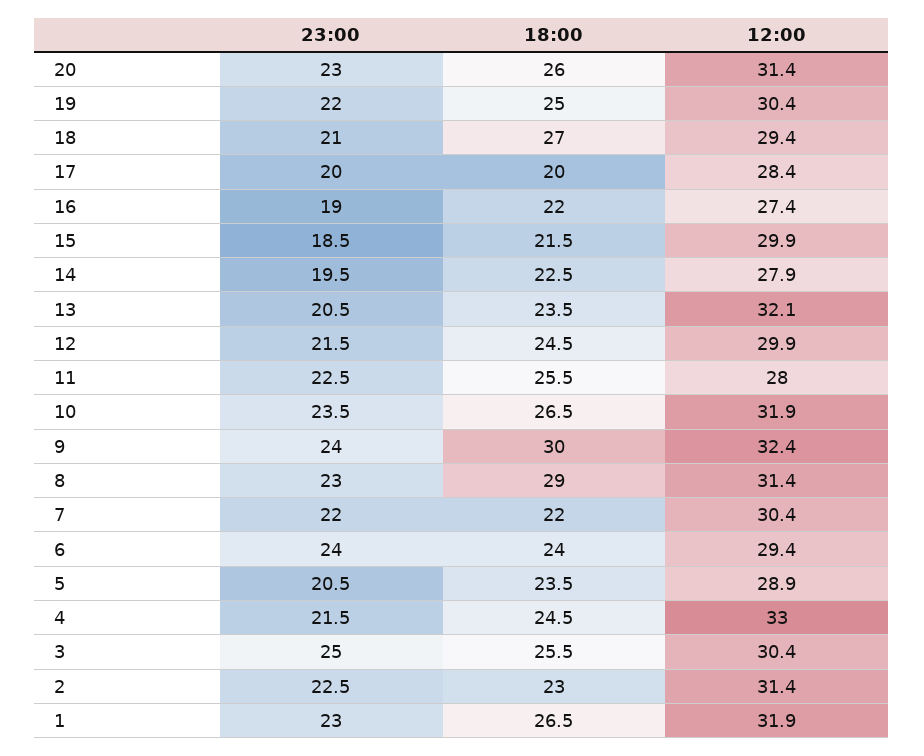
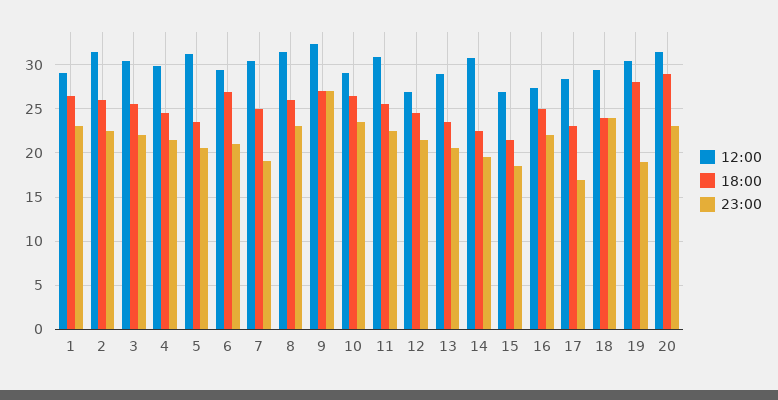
18:00, 20: 26 -> 29
23:00, 19: 22 -> 19
18:00, 19: 25 -> 28
23:00, 18: 21 -> 24
18:00, 18: 27 -> 24
23:00, 17: 20 -> 17
18:00, 17: 20 -> 23
23:00, 16: 19 -> 22
18:00, 16: 22 -> 25
12:00, 15: 29.9 -> 27
12:00, 14: 27.9 -> 31
12:00, 13: 32.1 -> 29
12:00, 12: 29.9 -> 27
12:00, 11: 28 -> 31
12:00, 10: 31.9 -> 29
23:00, 9: 24 -> 27
18:00, 9: 30 -> 27
18:00, 8: 29 -> 26
23:00, 7: 22 -> 19
18:00, 7: 22 -> 25
23:00, 6: 24 -> 21
18:00, 6: 24 -> 27
12:00, 5: 28.9 -> 31
12:00, 4: 33 -> 30
23:00, 3: 25 -> 22
18:00, 2: 23 -> 26
12:00, 1: 31.9 -> 29

